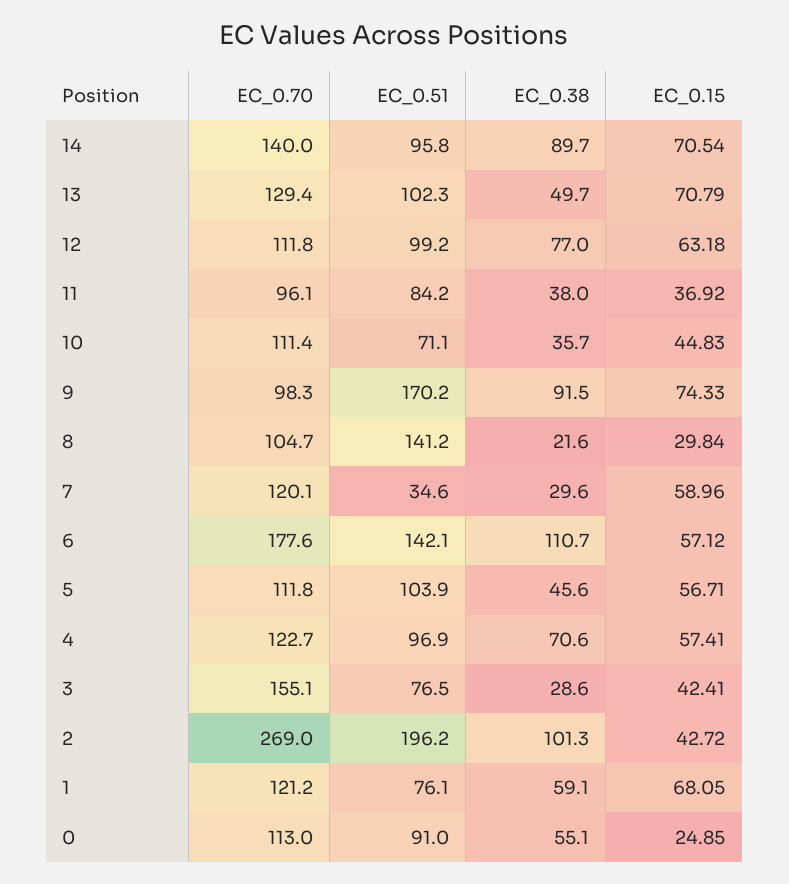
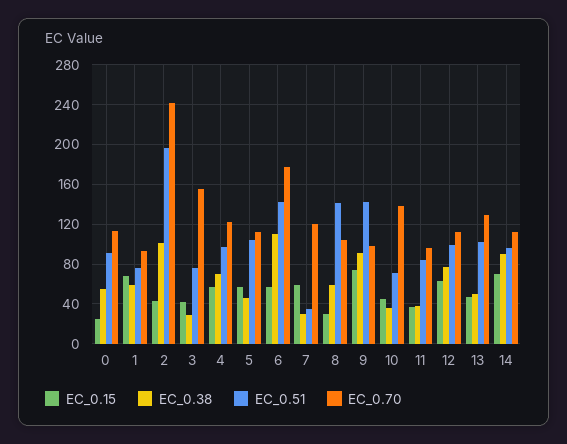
EC_0.70, 14: 140 -> 110
EC_0.15, 13: 70.79 -> 50
EC_0.70, 10: 111.4 -> 140
EC_0.51, 9: 170.2 -> 140
EC_0.38, 8: 21.6 -> 60
EC_0.70, 2: 269 -> 240
EC_0.70, 1: 121.2 -> 90

